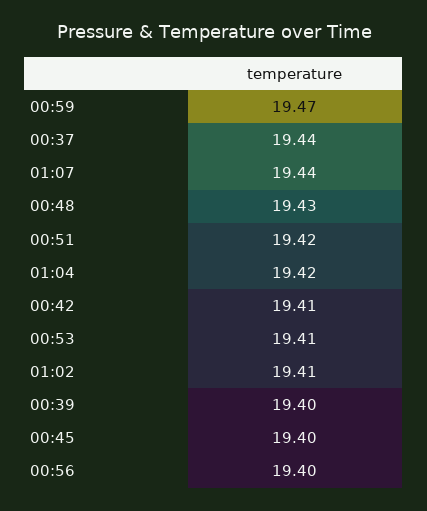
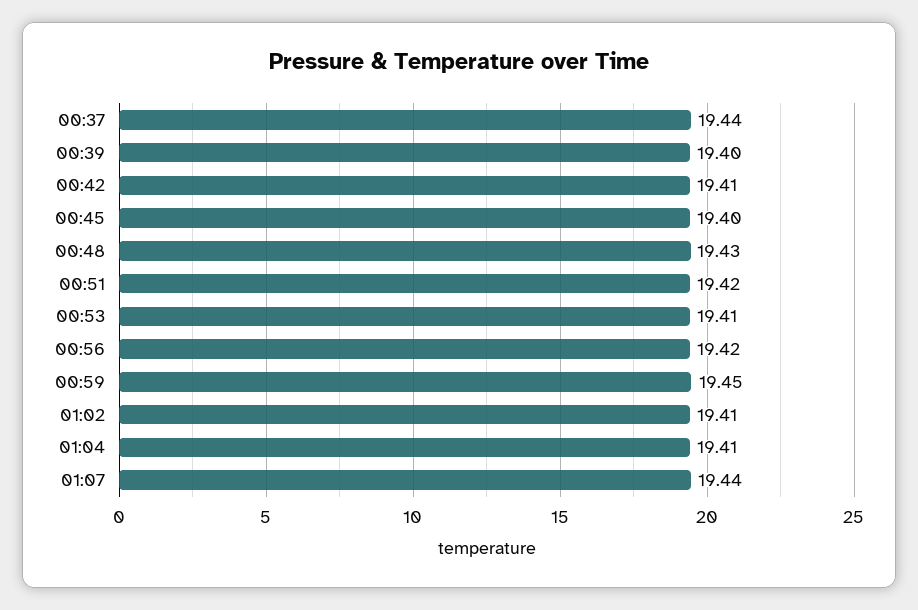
00:59: 19.47 -> 19.45
01:04: 19.42 -> 19.41
00:56: 19.4 -> 19.42

